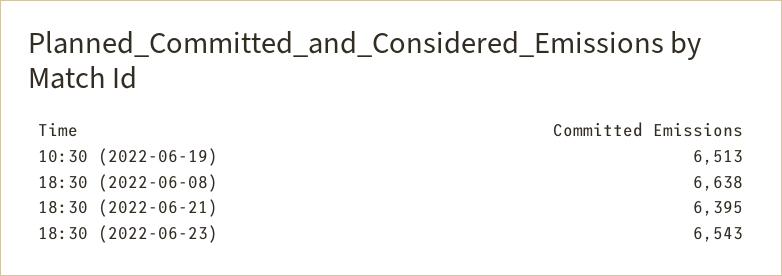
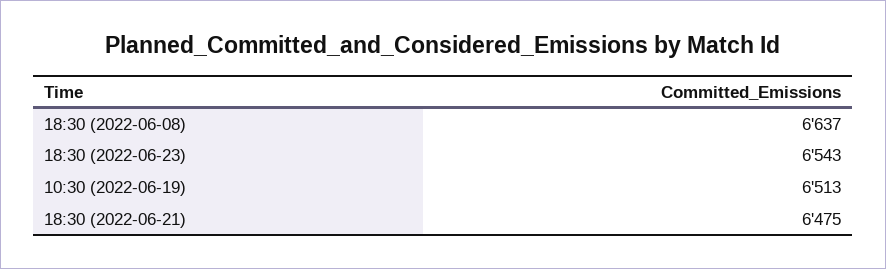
18:30 (2022-06-08): 6638 -> 6637
18:30 (2022-06-21): 6395 -> 6475

